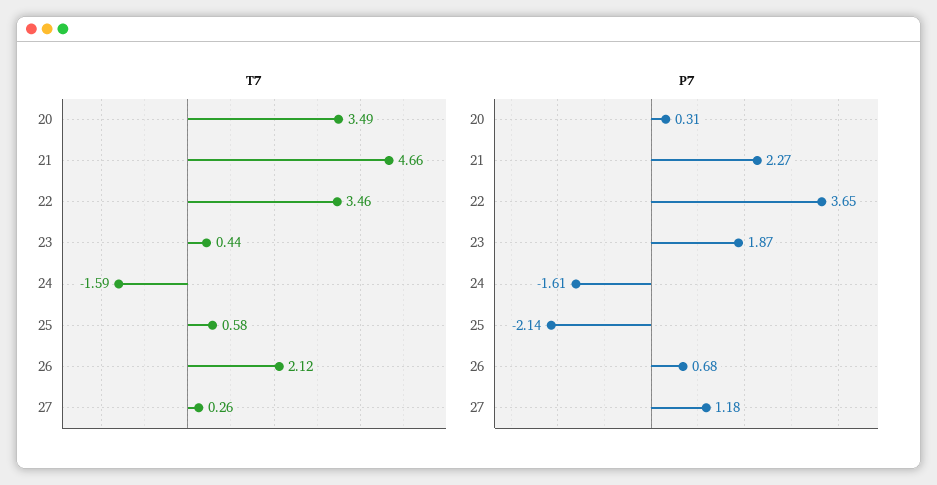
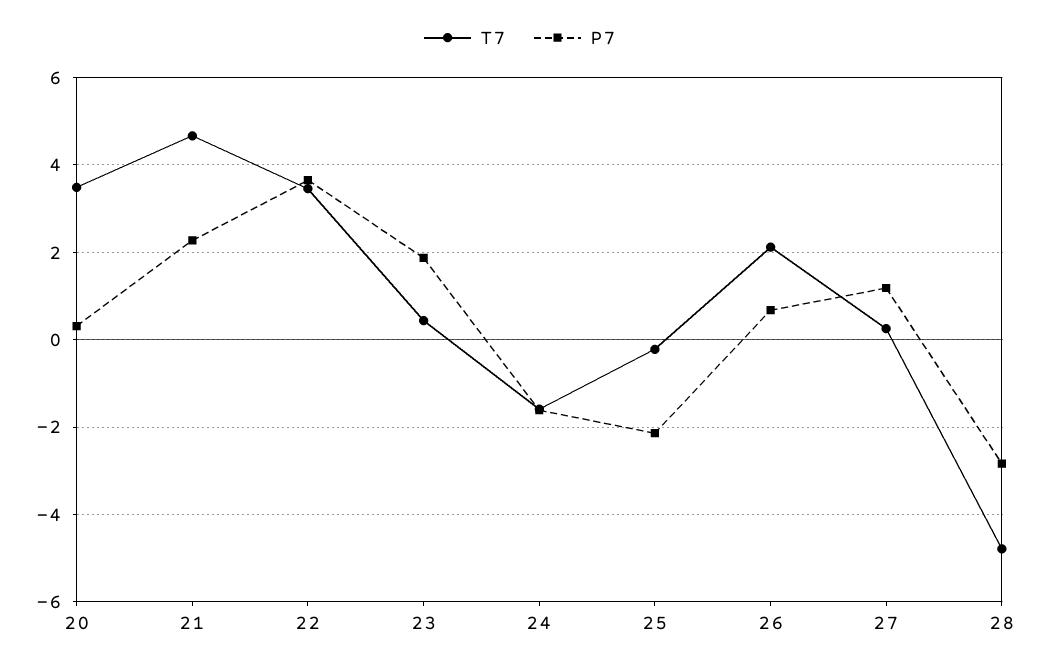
T7, 25: 0.58 -> -0.2
T7, 28: none -> -4.8
P7, 28: none -> -2.8

